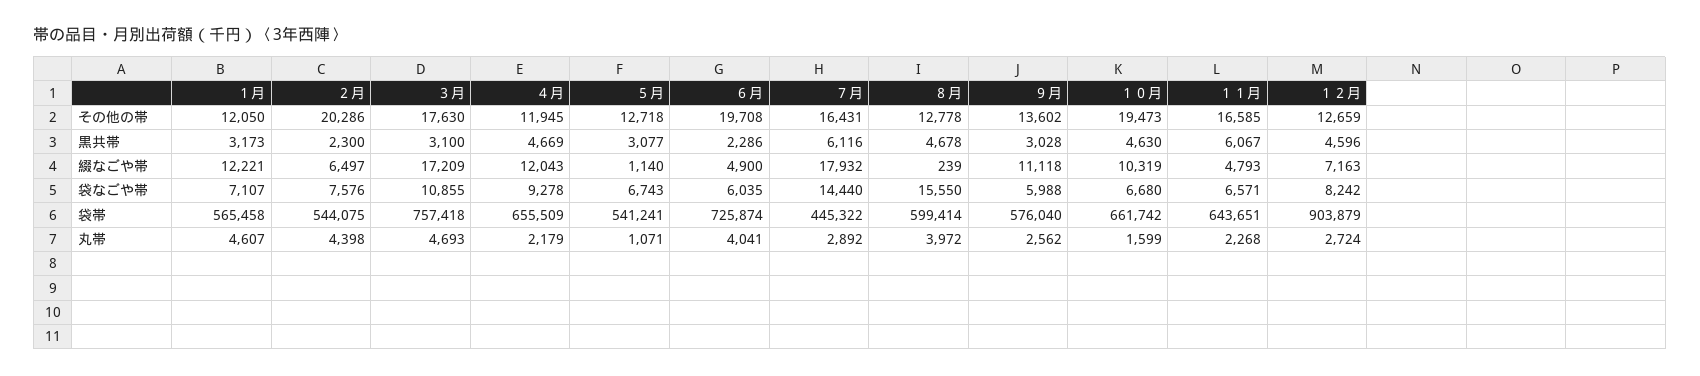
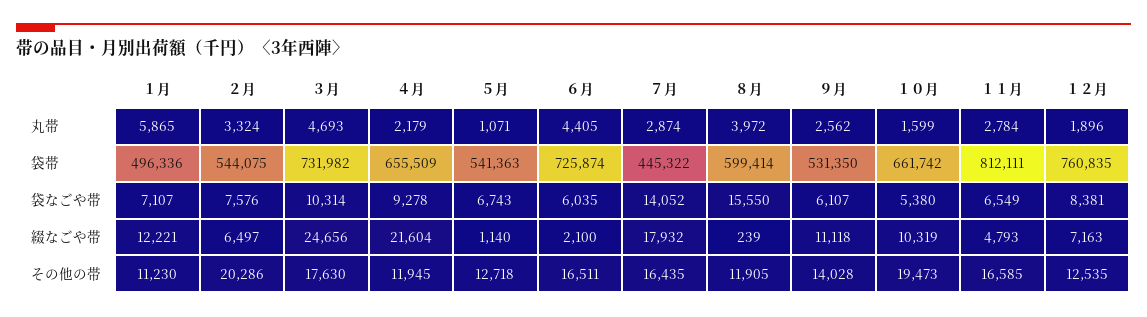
１月, その他の帯: 12050 -> 11230
６月, その他の帯: 19708 -> 16511
７月, その他の帯: 16431 -> 16435
８月, その他の帯: 12778 -> 11905
９月, その他の帯: 13602 -> 14028
１２月, その他の帯: 12659 -> 12535
１月, 黒共帯: 3173 -> none
２月, 黒共帯: 2300 -> none
３月, 黒共帯: 3100 -> none
４月, 黒共帯: 4669 -> none
５月, 黒共帯: 3077 -> none
６月, 黒共帯: 2286 -> none
７月, 黒共帯: 6116 -> none
８月, 黒共帯: 4678 -> none
９月, 黒共帯: 3028 -> none
１０月, 黒共帯: 4630 -> none
１１月, 黒共帯: 6067 -> none
１２月, 黒共帯: 4596 -> none
３月, 綴なごや帯: 17209 -> 24656
４月, 綴なごや帯: 12043 -> 21604
６月, 綴なごや帯: 4900 -> 2100
３月, 袋なごや帯: 10855 -> 10314
７月, 袋なごや帯: 14440 -> 14052
９月, 袋なごや帯: 5988 -> 6107
１０月, 袋なごや帯: 6680 -> 5380
１１月, 袋なごや帯: 6571 -> 6549
１２月, 袋なごや帯: 8242 -> 8381
１月, 袋帯: 565458 -> 496336
３月, 袋帯: 757418 -> 731982
５月, 袋帯: 541241 -> 541363
９月, 袋帯: 576040 -> 531350
１１月, 袋帯: 643651 -> 812111
１２月, 袋帯: 903879 -> 760835
１月, 丸帯: 4607 -> 5865
２月, 丸帯: 4398 -> 3324
６月, 丸帯: 4041 -> 4405
７月, 丸帯: 2892 -> 2874
１１月, 丸帯: 2268 -> 2784
１２月, 丸帯: 2724 -> 1896

